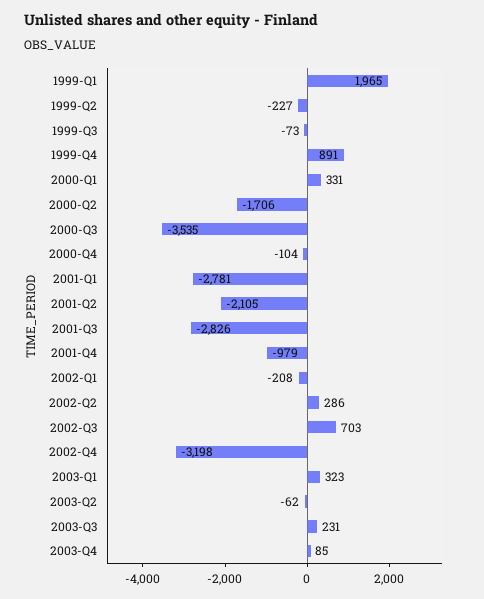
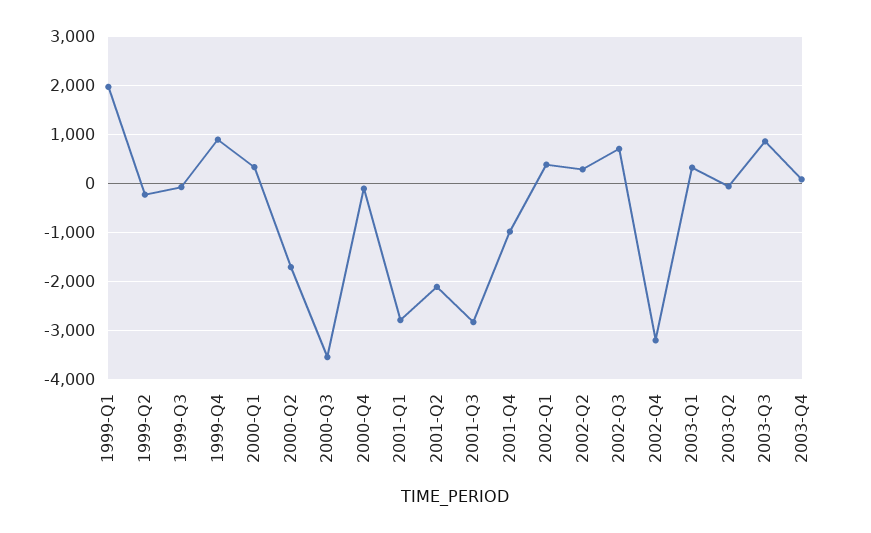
2002-Q1: -208 -> 400
2003-Q3: 231 -> 800

